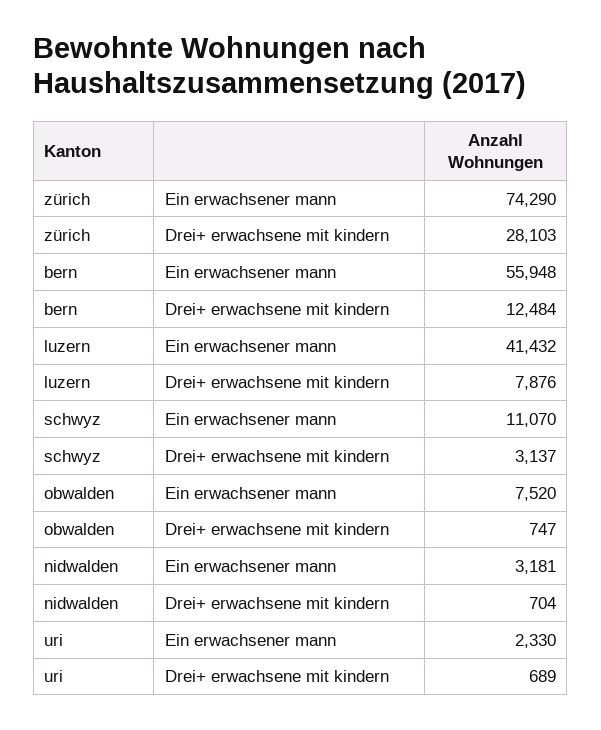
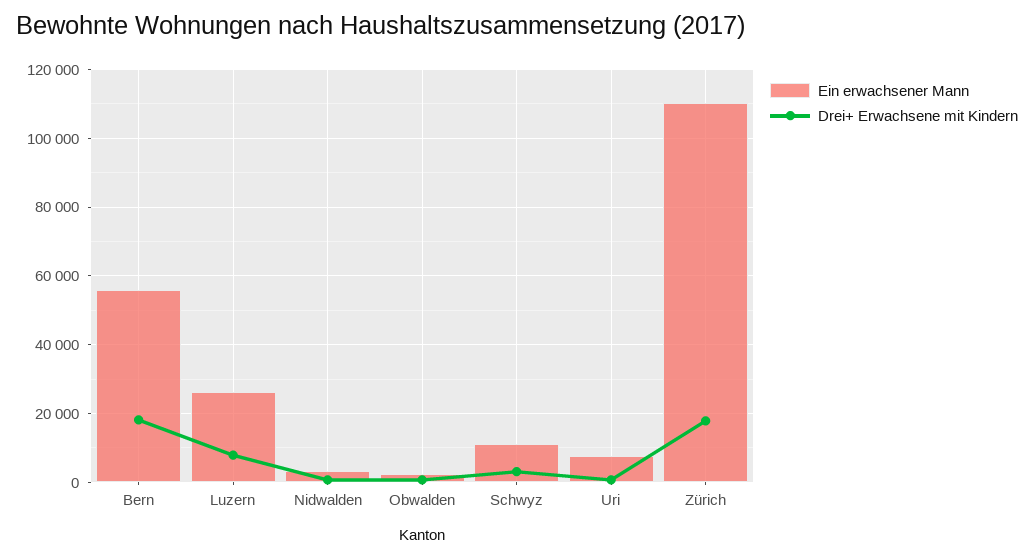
Ein erwachsener mann, zürich: 74290 -> 110000
Drei+ erwachsene mit kindern, zürich: 28103 -> 18000
Drei+ erwachsene mit kindern, bern: 12484 -> 18000
Ein erwachsener mann, luzern: 41432 -> 26000
Ein erwachsener mann, obwalden: 7520 -> 2000
Ein erwachsener mann, uri: 2330 -> 8000

